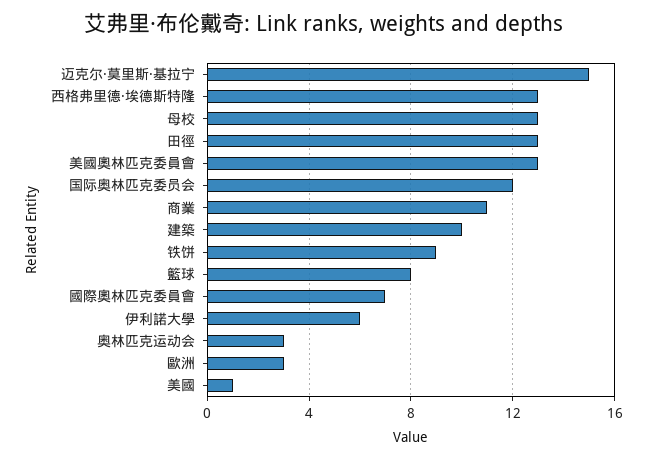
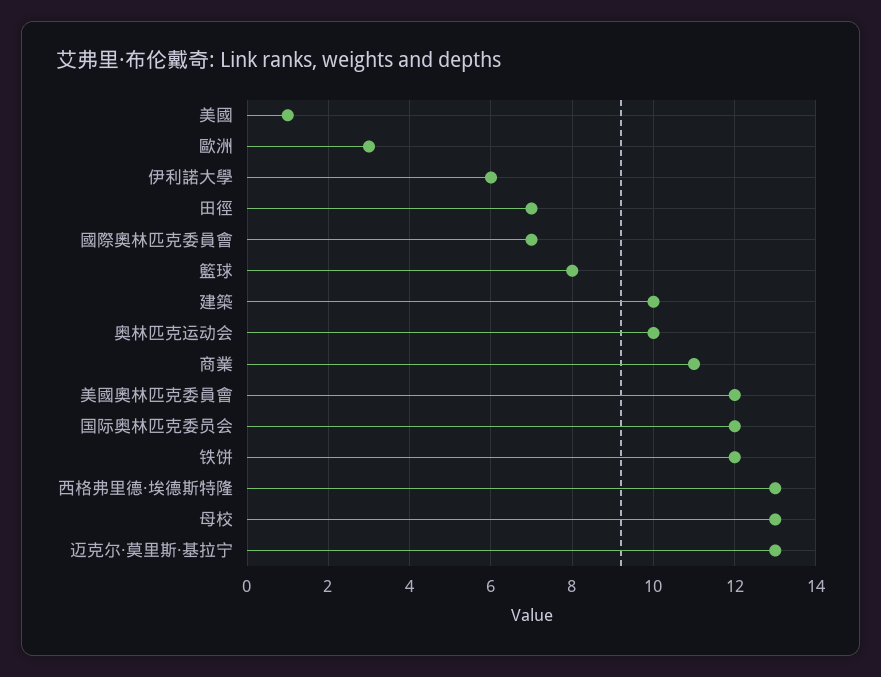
迈克尔·莫里斯·基拉宁: 15 -> 13
田徑: 13 -> 7
美國奧林匹克委員會: 13 -> 12
铁饼: 9 -> 12
奥林匹克运动会: 3 -> 10

